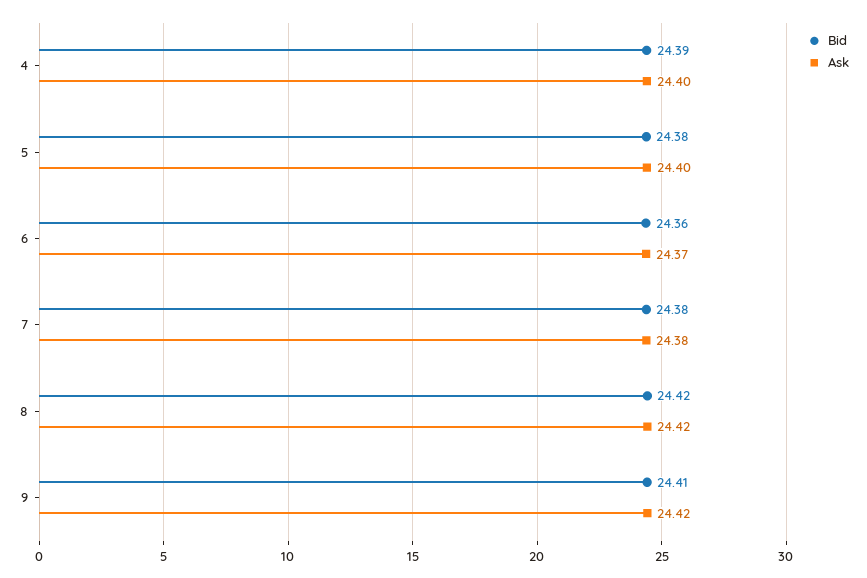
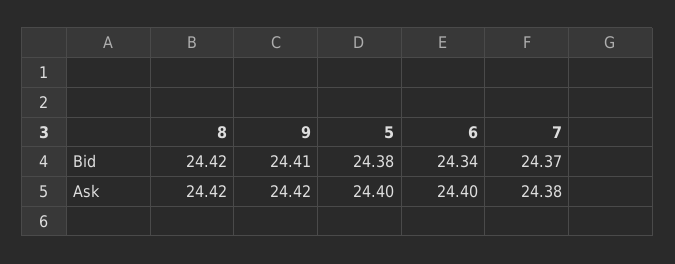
Bid, 4: 24.39 -> none
Ask, 4: 24.4 -> none
Bid, 6: 24.36 -> 24.34
Ask, 6: 24.37 -> 24.4
Bid, 7: 24.38 -> 24.37

